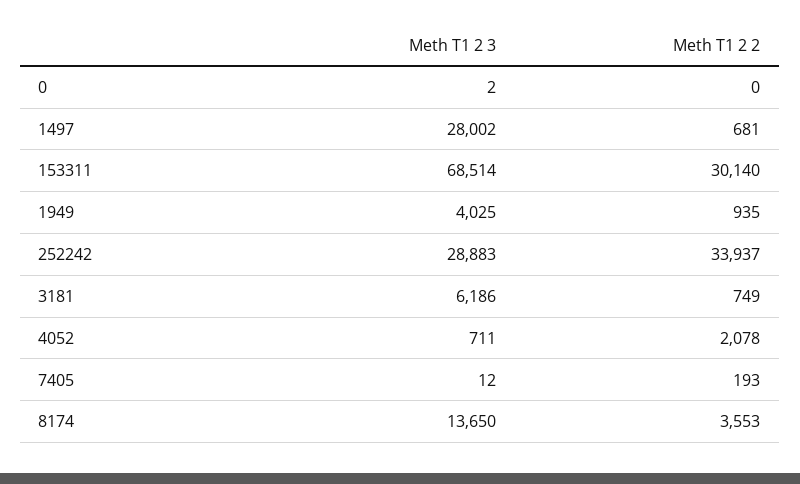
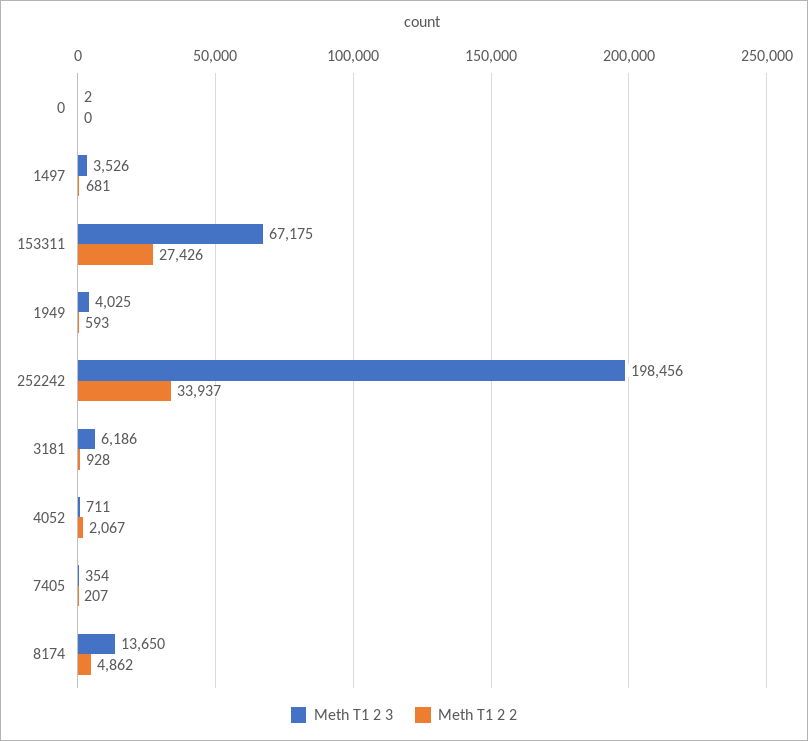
Meth T1 2 3, 1497: 28002 -> 3526
Meth T1 2 3, 153311: 68514 -> 67175
Meth T1 2 2, 153311: 30140 -> 27426
Meth T1 2 2, 1949: 935 -> 593
Meth T1 2 3, 252242: 28883 -> 198456
Meth T1 2 2, 3181: 749 -> 928
Meth T1 2 2, 4052: 2078 -> 2067
Meth T1 2 3, 7405: 12 -> 354
Meth T1 2 2, 7405: 193 -> 207
Meth T1 2 2, 8174: 3553 -> 4862

